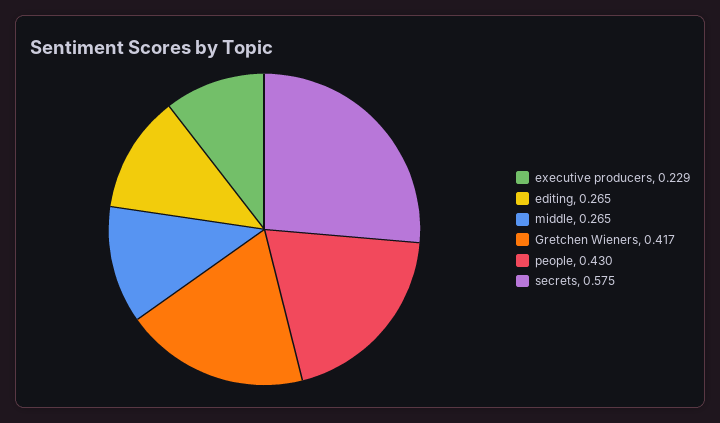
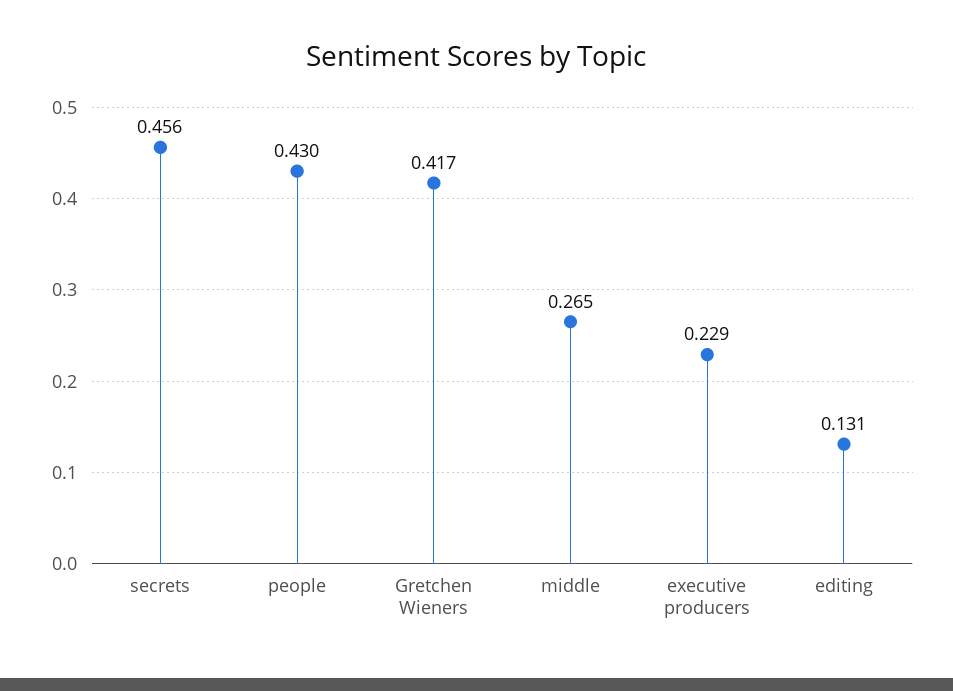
editing: 0.265 -> 0.131
secrets: 0.575 -> 0.456

